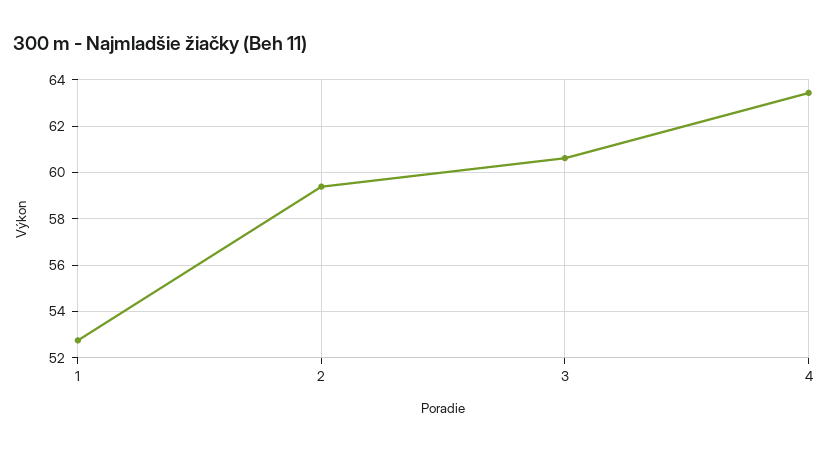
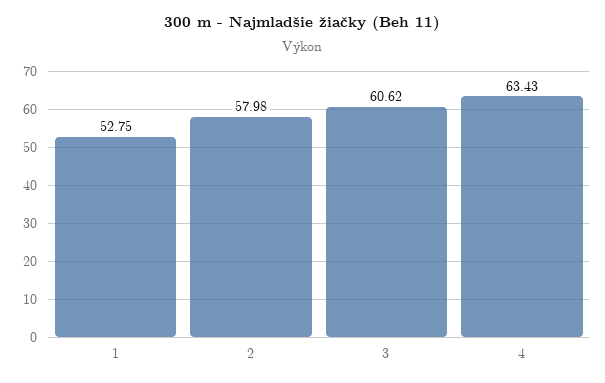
2: 59.5 -> 57.98

